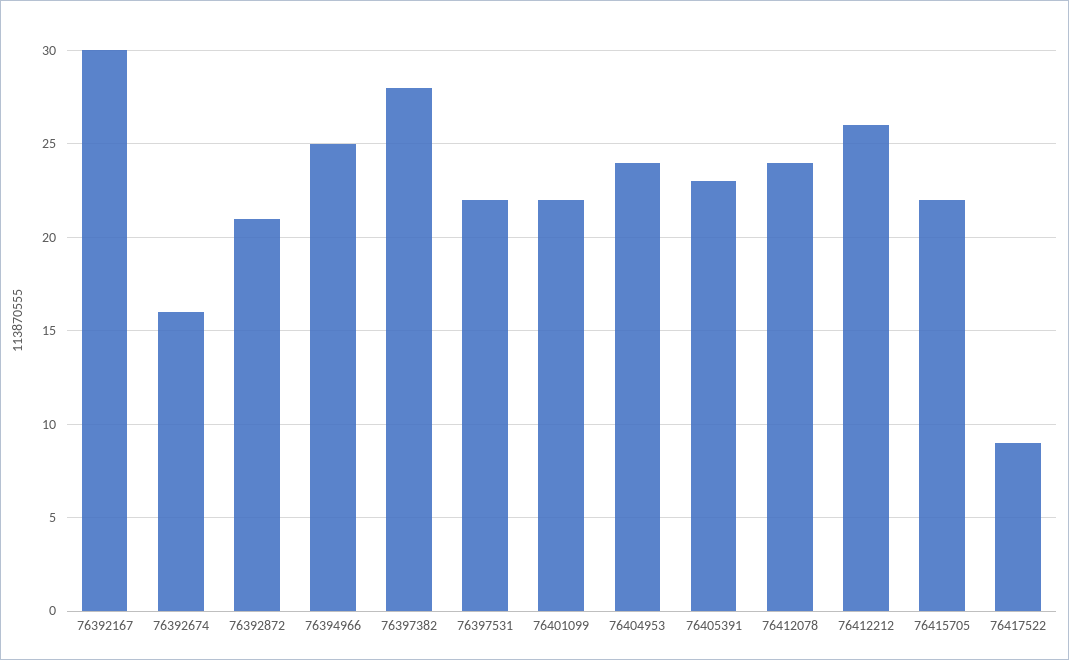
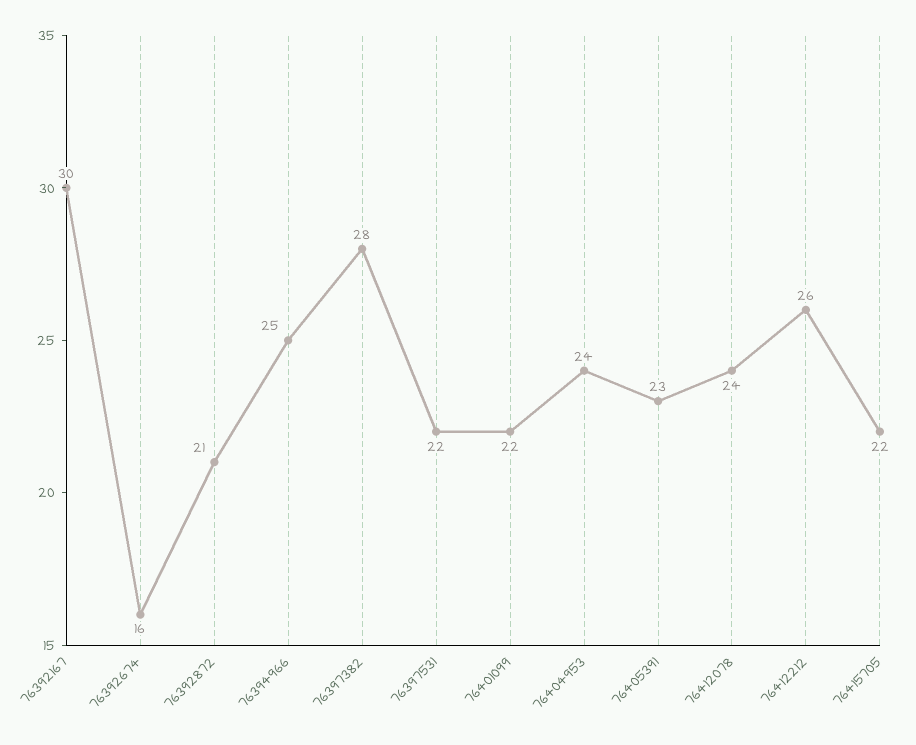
76417522: 9 -> none

